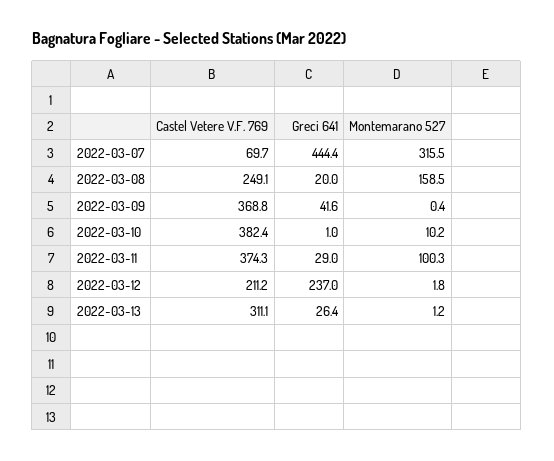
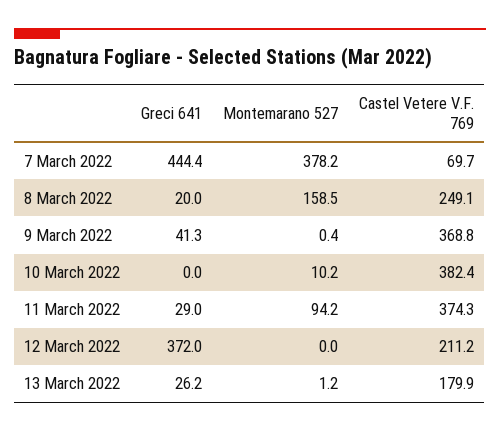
Montemarano 527, 2022-03-07: 315.5 -> 378.2
Greci 641, 2022-03-09: 41.6 -> 41.3
Greci 641, 2022-03-10: 1 -> 0
Montemarano 527, 2022-03-11: 100.3 -> 94.2
Greci 641, 2022-03-12: 237 -> 372
Montemarano 527, 2022-03-12: 1.8 -> 0
Castel Vetere V.F. 769, 2022-03-13: 311.1 -> 179.9
Greci 641, 2022-03-13: 26.4 -> 26.2

